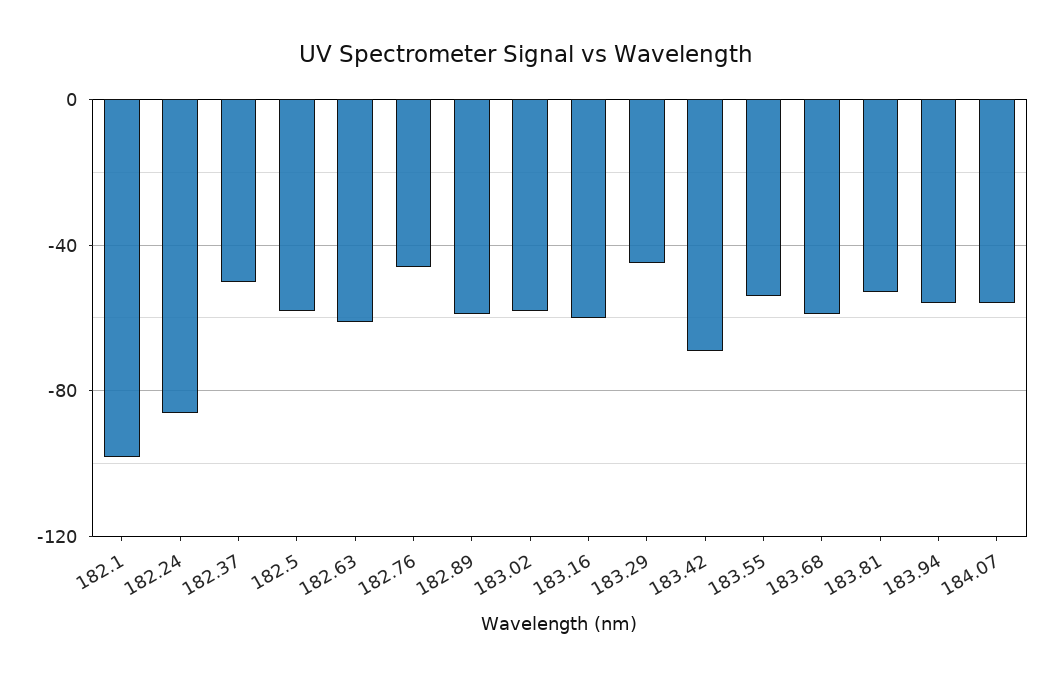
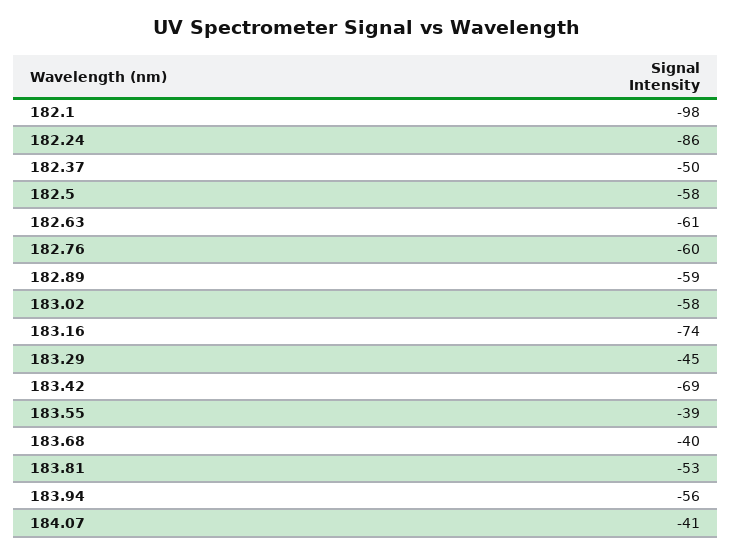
182.76: -45 -> -60
183.16: -60 -> -74
183.55: -55 -> -39
183.68: -60 -> -40
184.07: -55 -> -41

